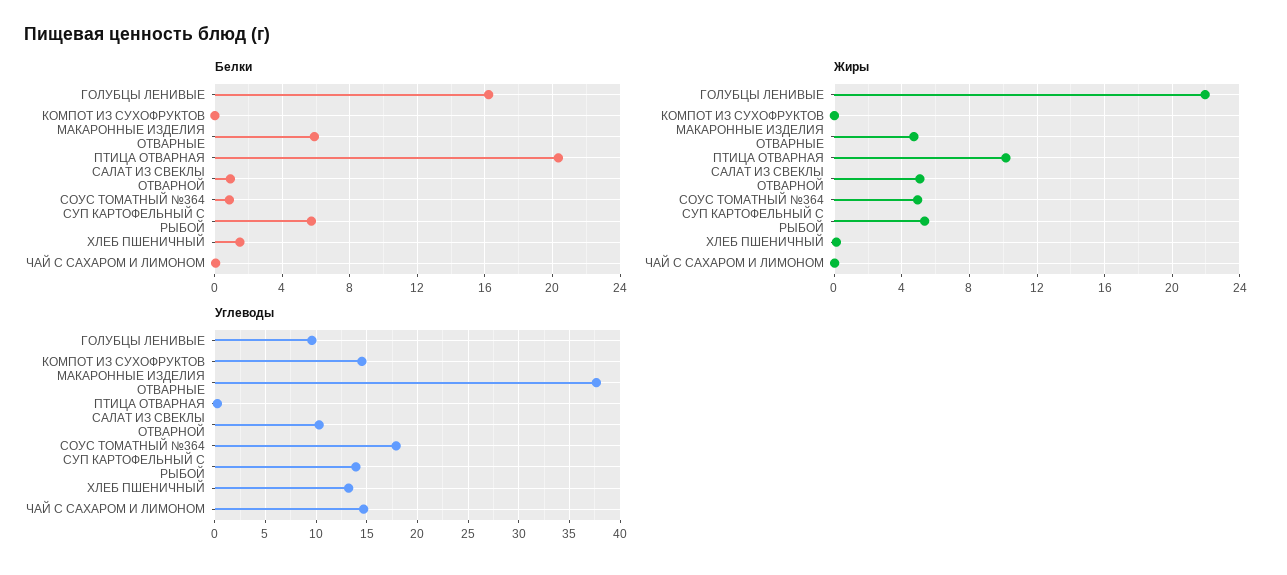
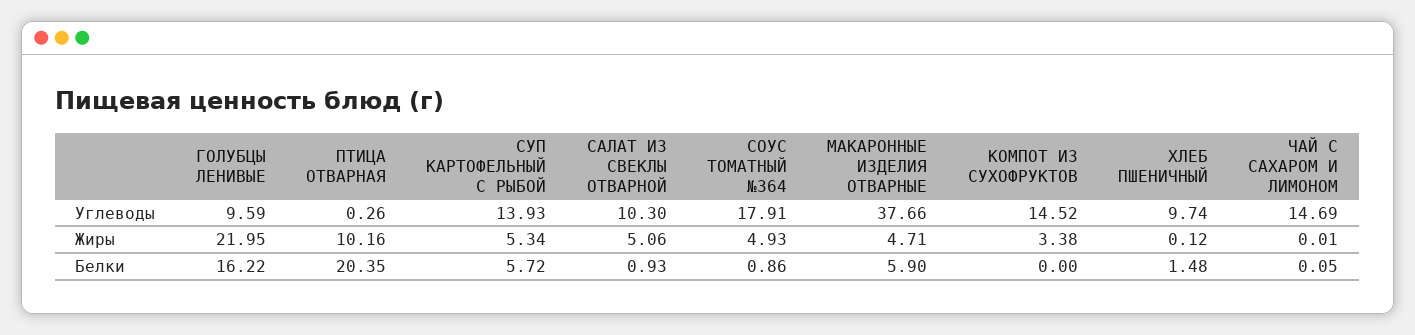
Жиры, КОМПОТ ИЗ СУХОФРУКТОВ: 0 -> 3.38
Углеводы, ХЛЕБ ПШЕНИЧНЫЙ: 13 -> 9.74

